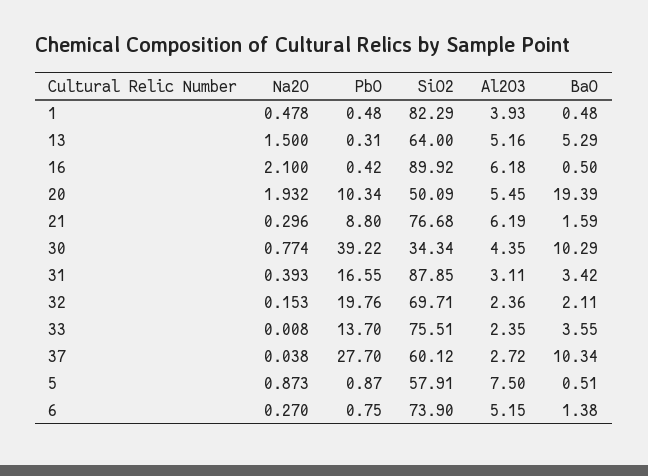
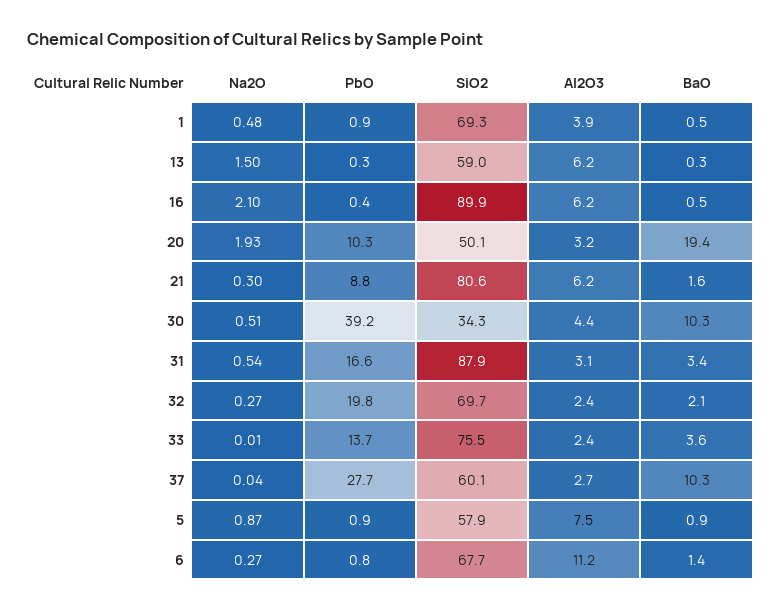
PbO, 1: 0.48 -> 0.9
SiO2, 1: 82.29 -> 69.3
SiO2, 13: 64 -> 59
Al2O3, 13: 5.16 -> 6.2
BaO, 13: 5.29 -> 0.3
Al2O3, 20: 5.45 -> 3.2
SiO2, 21: 76.68 -> 80.6
Na2O, 30: 0.774 -> 0.51
Na2O, 31: 0.393 -> 0.54
Na2O, 32: 0.153 -> 0.27
BaO, 5: 0.51 -> 0.9
SiO2, 6: 73.9 -> 67.7
Al2O3, 6: 5.15 -> 11.2

